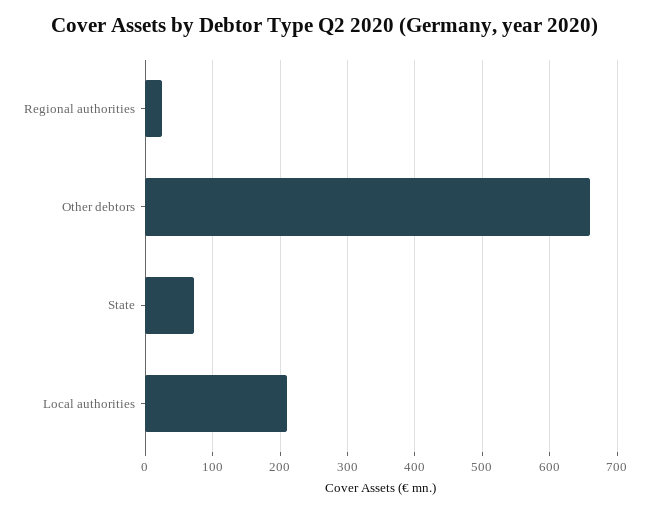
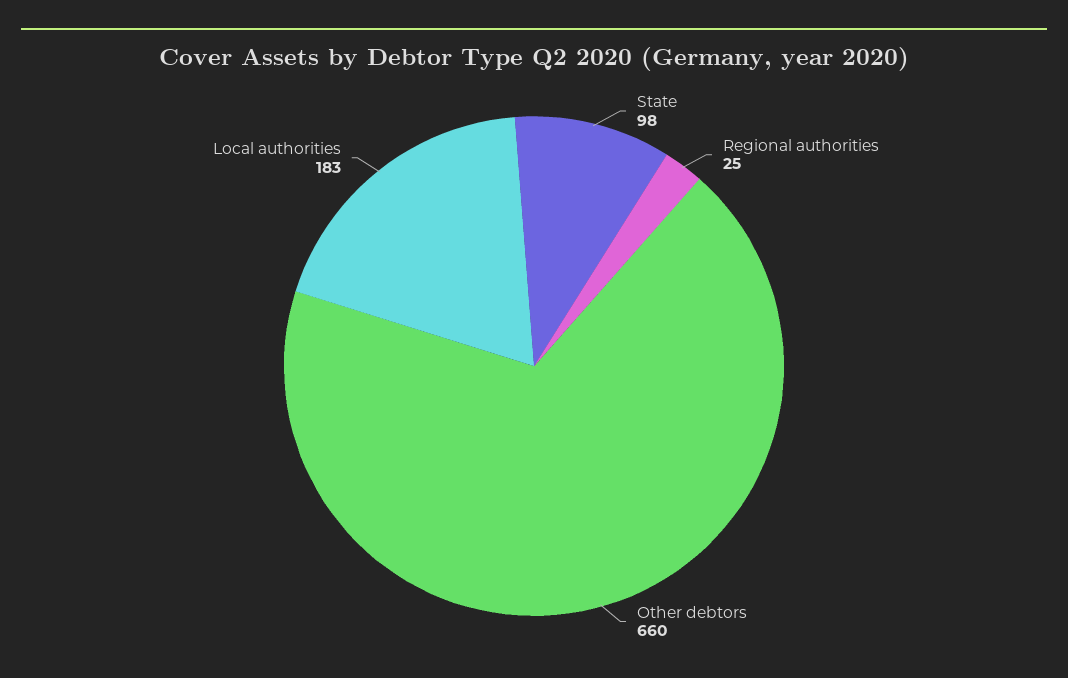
State: 70 -> 98
Local authorities: 210 -> 183

